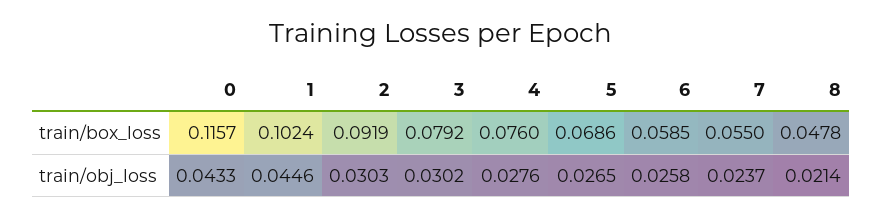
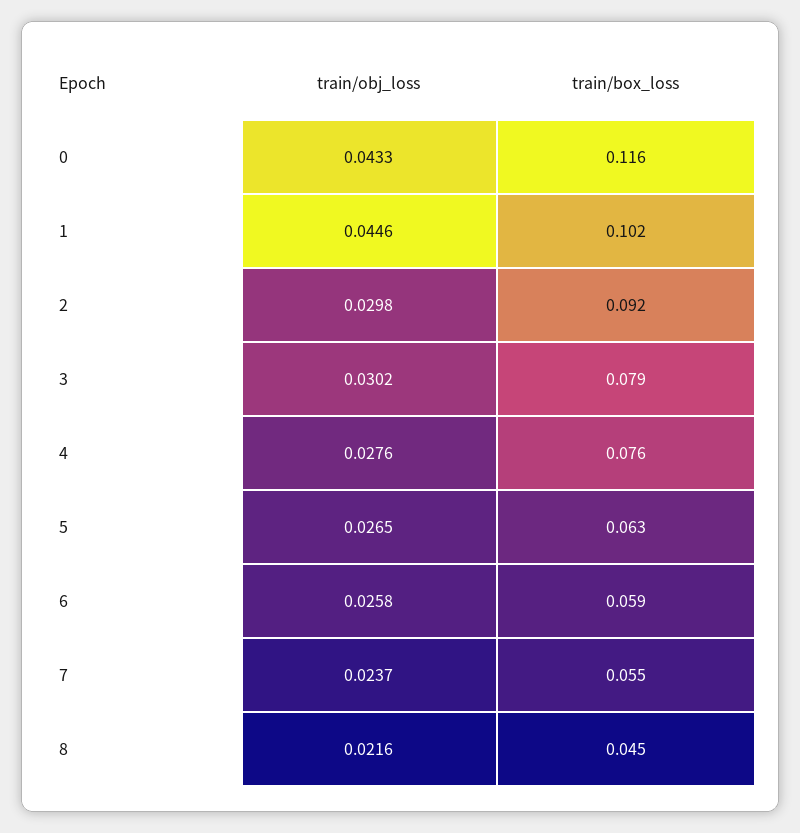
5, train/box_loss: 0.0686 -> 0.063
8, train/box_loss: 0.0478 -> 0.045
2, train/obj_loss: 0.0303 -> 0.0298
8, train/obj_loss: 0.0214 -> 0.0216

